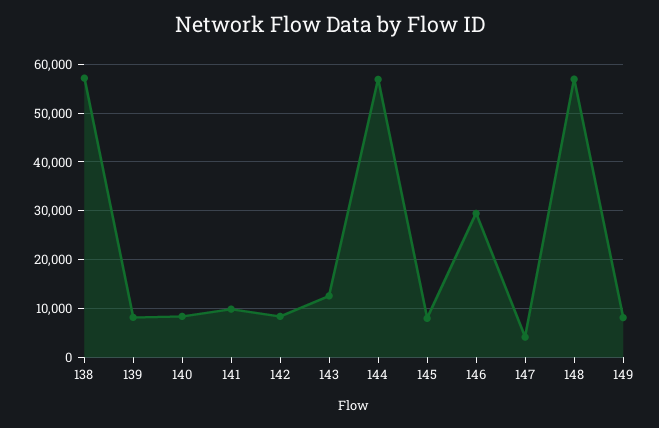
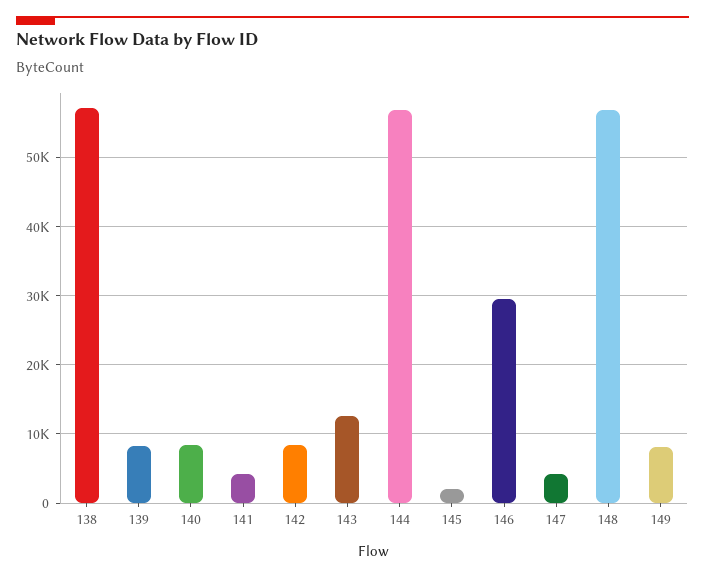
141: 10000 -> 4000
145: 8000 -> 2000

